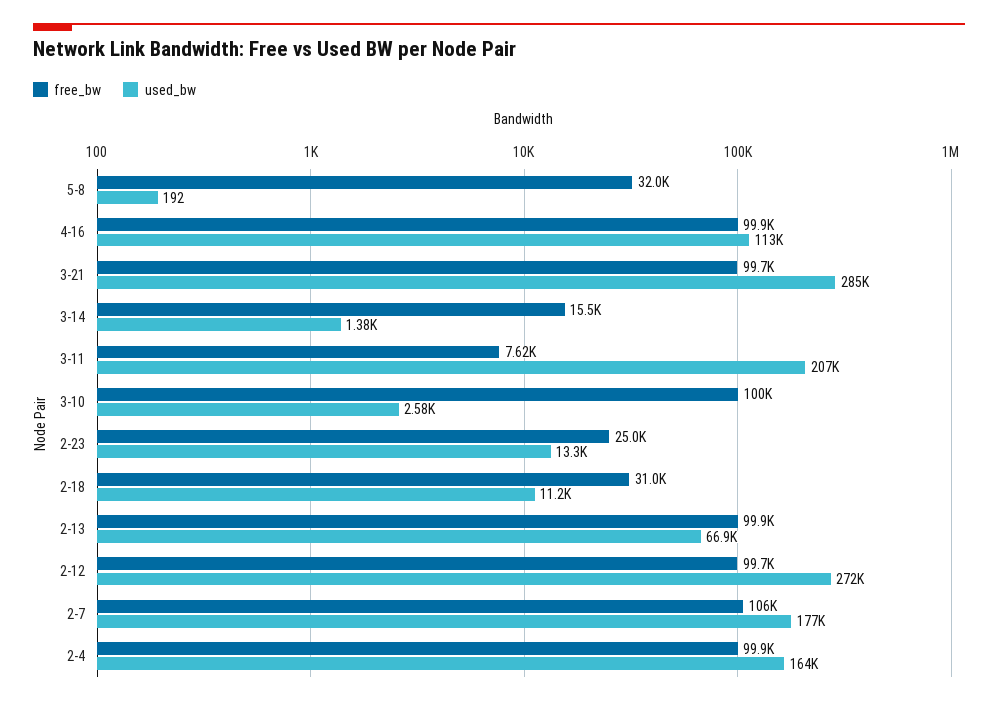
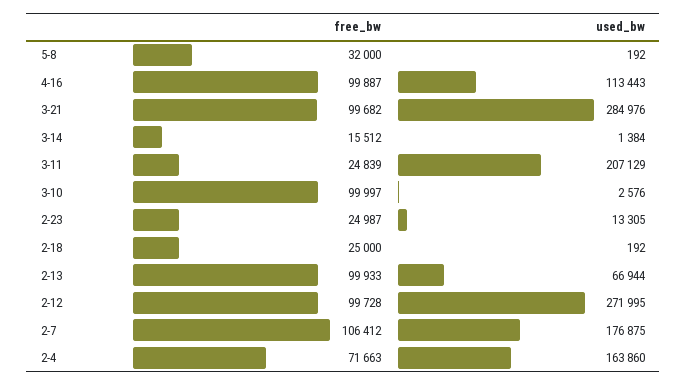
free_bw, 3-11: 7620 -> 24839
free_bw, 2-18: 31000 -> 25000
used_bw, 2-18: 11200 -> 192
free_bw, 2-4: 99900 -> 71663

